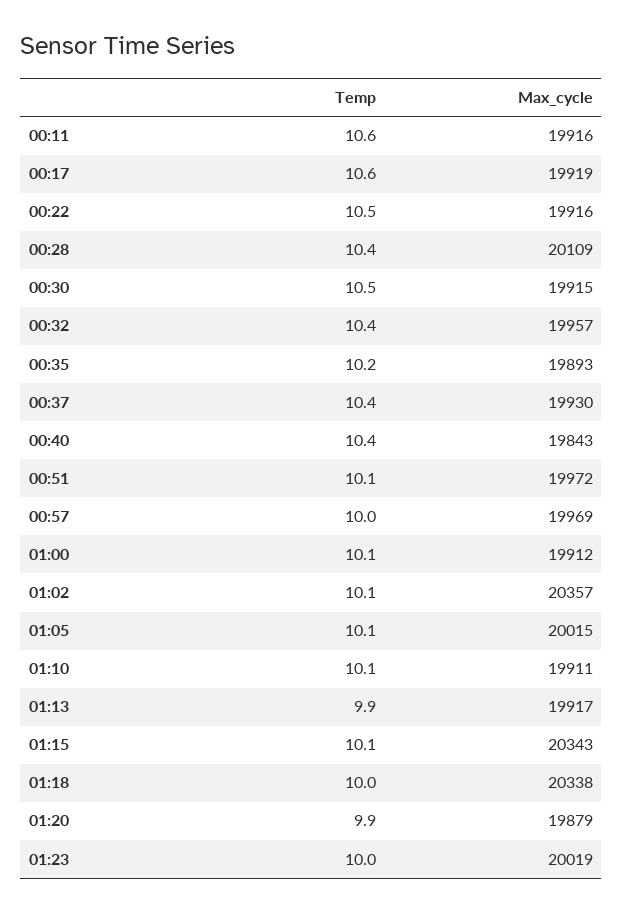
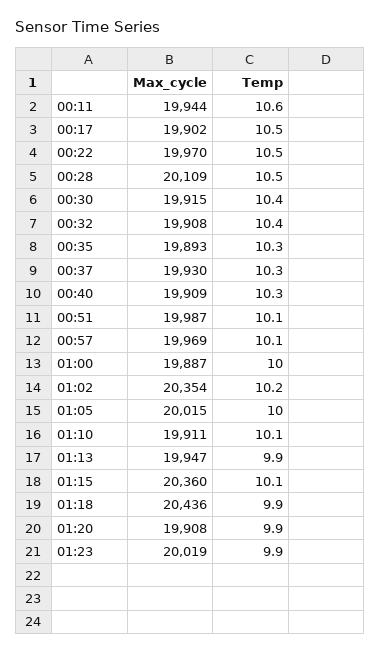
Max_cycle, 00:11: 19916 -> 19944
Temp, 00:17: 10.6 -> 10.5
Max_cycle, 00:17: 19919 -> 19902
Max_cycle, 00:22: 19916 -> 19970
Temp, 00:28: 10.4 -> 10.5
Temp, 00:30: 10.5 -> 10.4
Max_cycle, 00:32: 19957 -> 19908
Temp, 00:35: 10.2 -> 10.3
Temp, 00:37: 10.4 -> 10.3
Temp, 00:40: 10.4 -> 10.3
Max_cycle, 00:40: 19843 -> 19909
Max_cycle, 00:51: 19972 -> 19987
Temp, 00:57: 10 -> 10.1
Temp, 01:00: 10.1 -> 10
Max_cycle, 01:00: 19912 -> 19887
Temp, 01:02: 10.1 -> 10.2
Max_cycle, 01:02: 20357 -> 20354
Temp, 01:05: 10.1 -> 10
Max_cycle, 01:13: 19917 -> 19947
Max_cycle, 01:15: 20343 -> 20360
Temp, 01:18: 10 -> 9.9
Max_cycle, 01:18: 20338 -> 20436
Max_cycle, 01:20: 19879 -> 19908
Temp, 01:23: 10 -> 9.9

